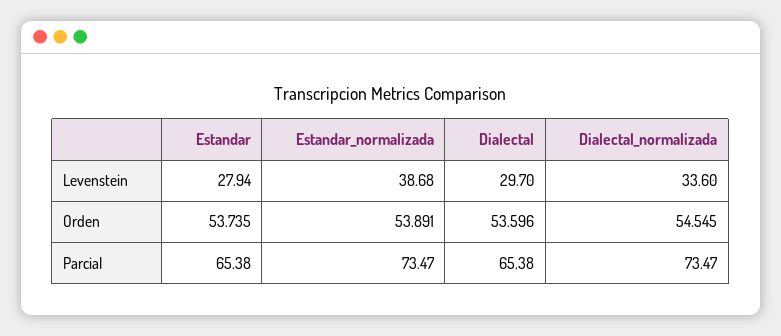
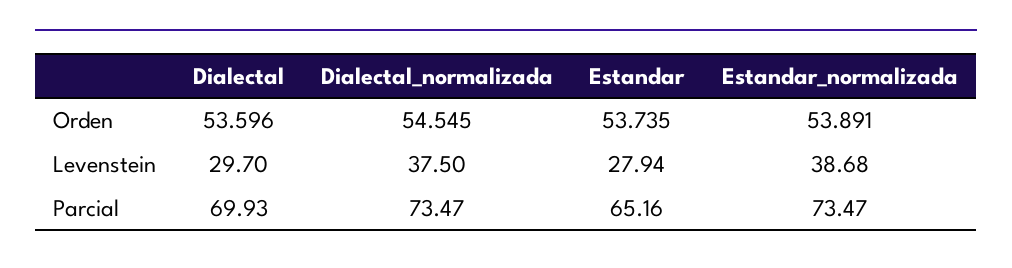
Dialectal_normalizada, Levenstein: 33.6 -> 37.5
Estandar, Parcial: 65.38 -> 65.16
Dialectal, Parcial: 65.38 -> 69.93

